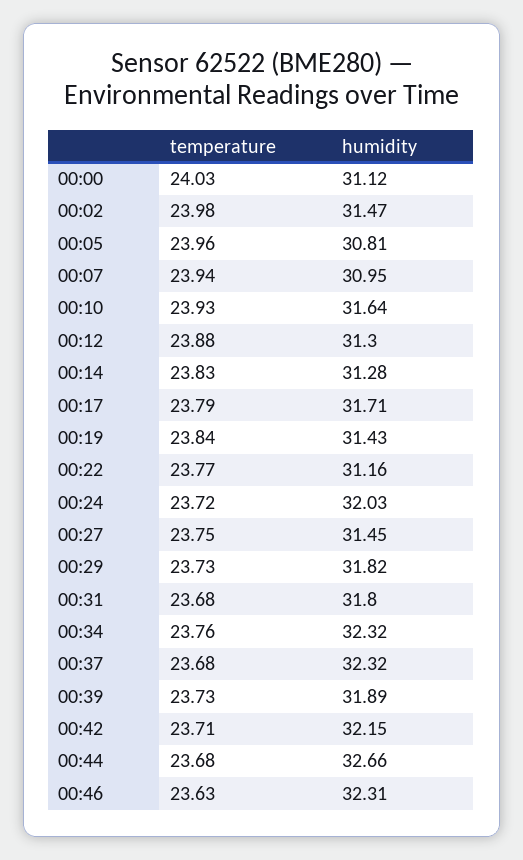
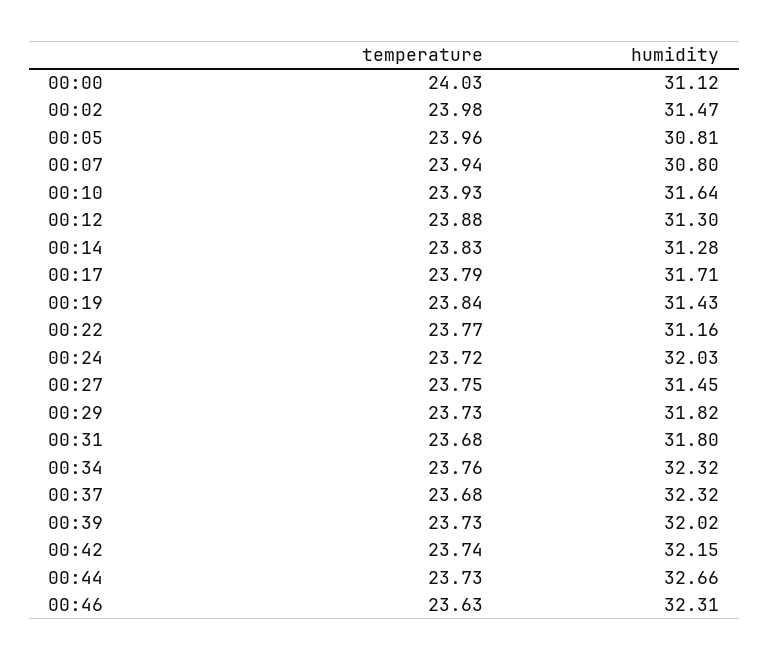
humidity, 00:07: 30.95 -> 30.8
humidity, 00:39: 31.89 -> 32.02
temperature, 00:42: 23.71 -> 23.74
temperature, 00:44: 23.68 -> 23.73

